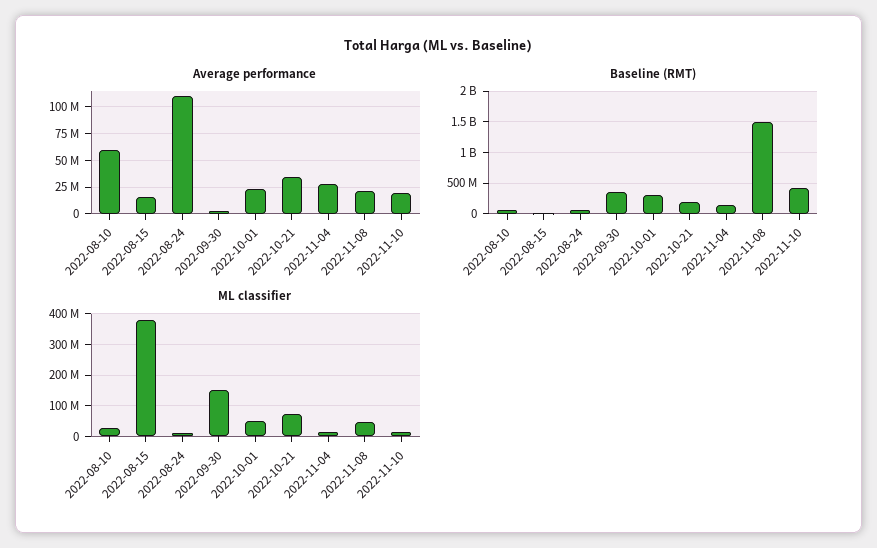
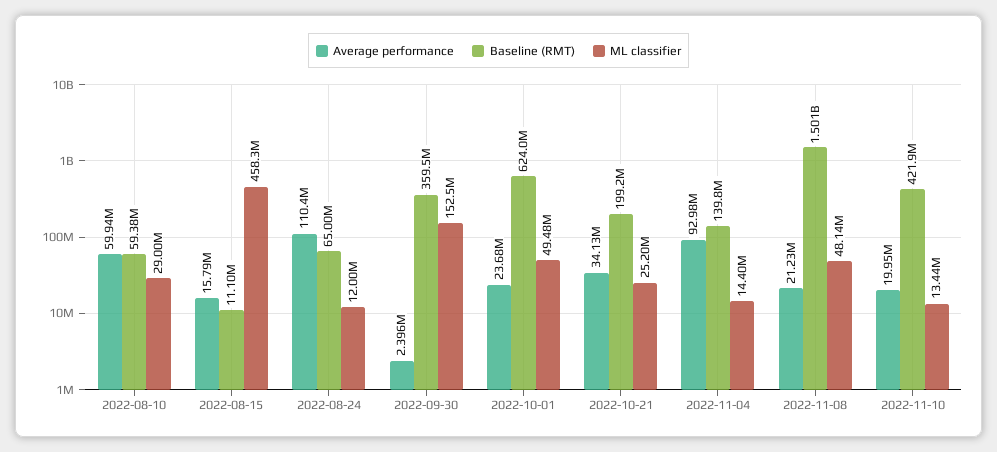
Average performance, 2022-11-04: 25000000 -> 92980000
Baseline (RMT), 2022-10-01: 300000000 -> 624000000
ML classifier, 2022-08-15: 380000000 -> 458300000
ML classifier, 2022-10-21: 80000000 -> 25200000

